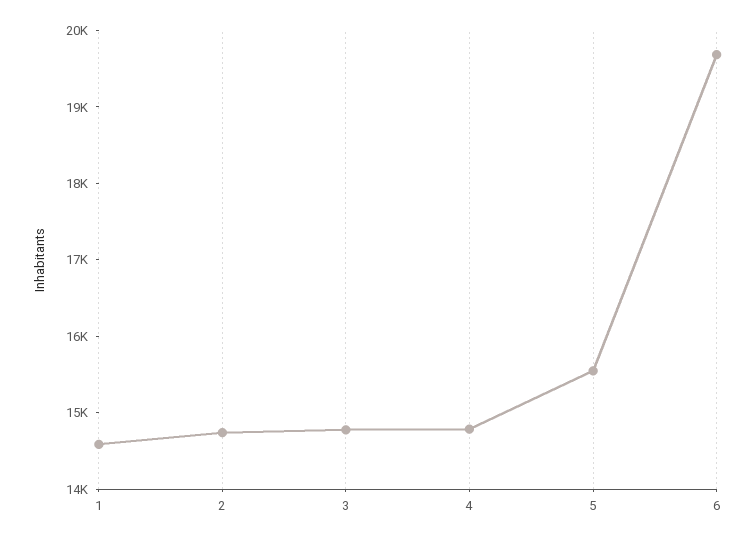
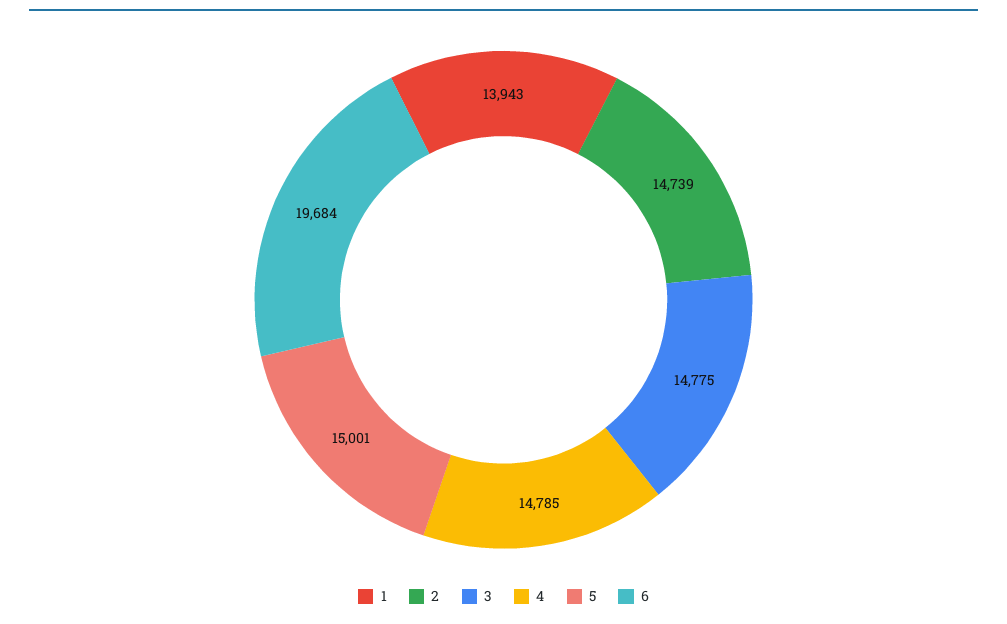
1: 14600 -> 13943
5: 15600 -> 15001

